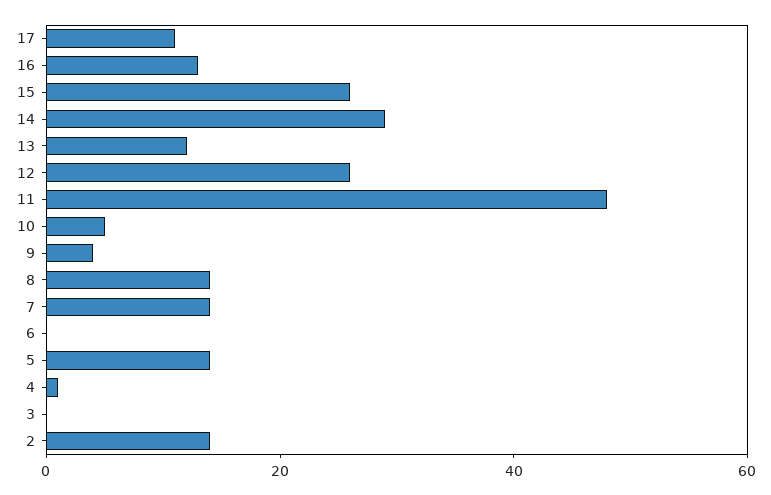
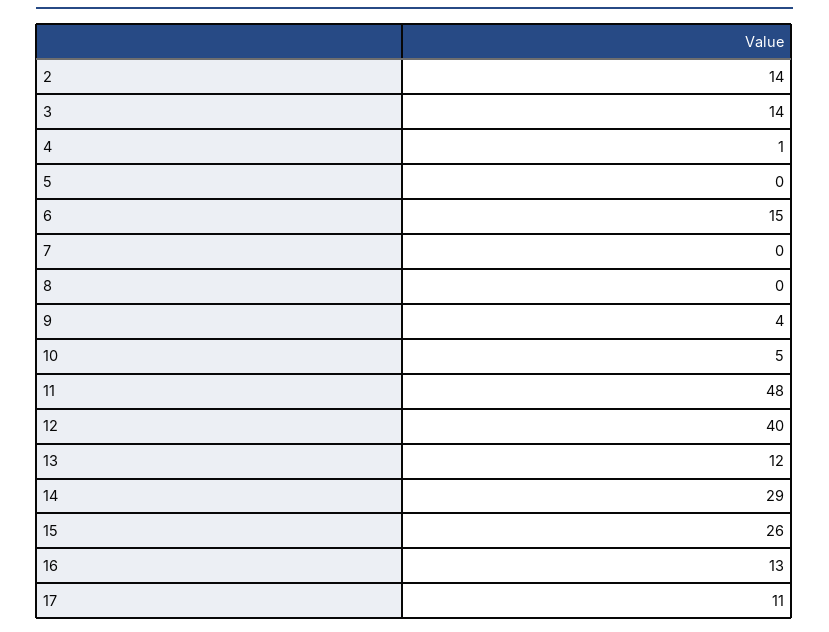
12: 25 -> 40
8: 15 -> 0
7: 15 -> 0
6: 0 -> 15
5: 15 -> 0
3: 0 -> 14

